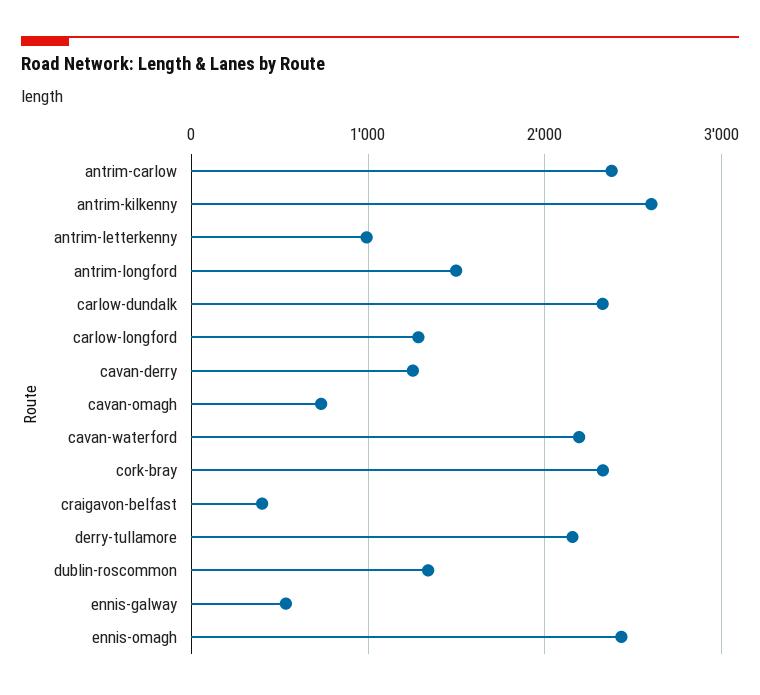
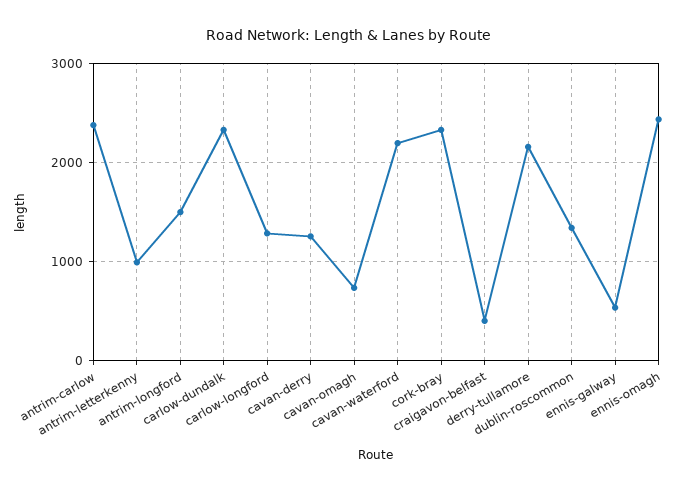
antrim-kilkenny: 2600 -> none

